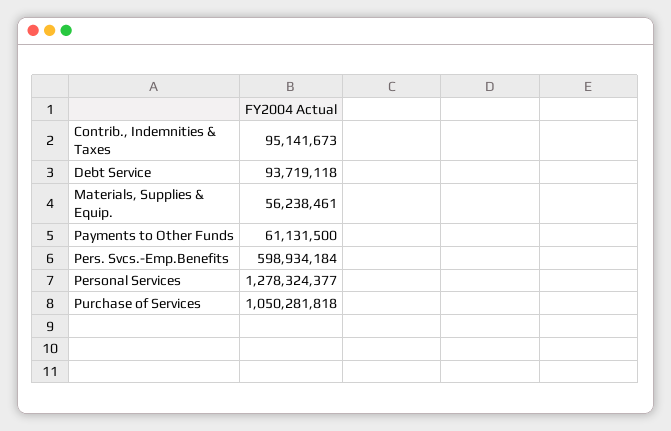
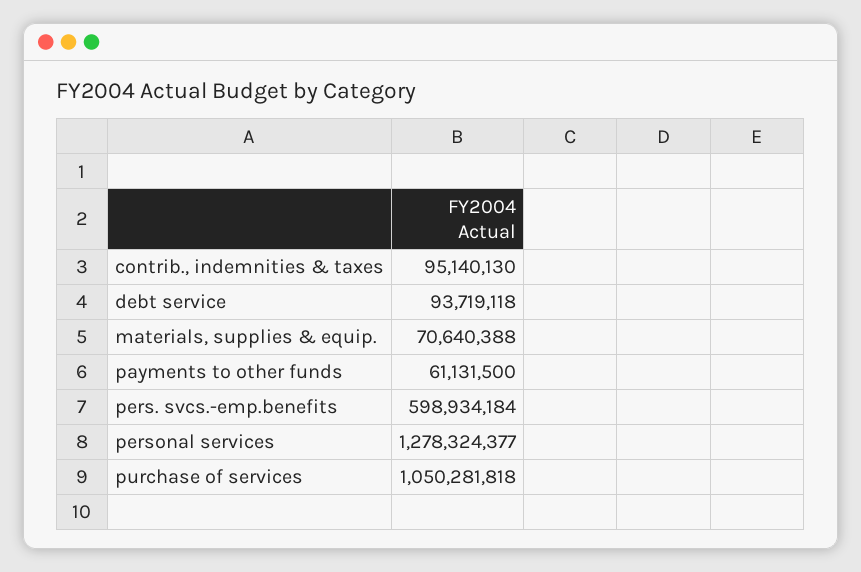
Contrib., Indemnities & Taxes: 95141673 -> 95140130
Materials, Supplies & Equip.: 56238461 -> 70640388

